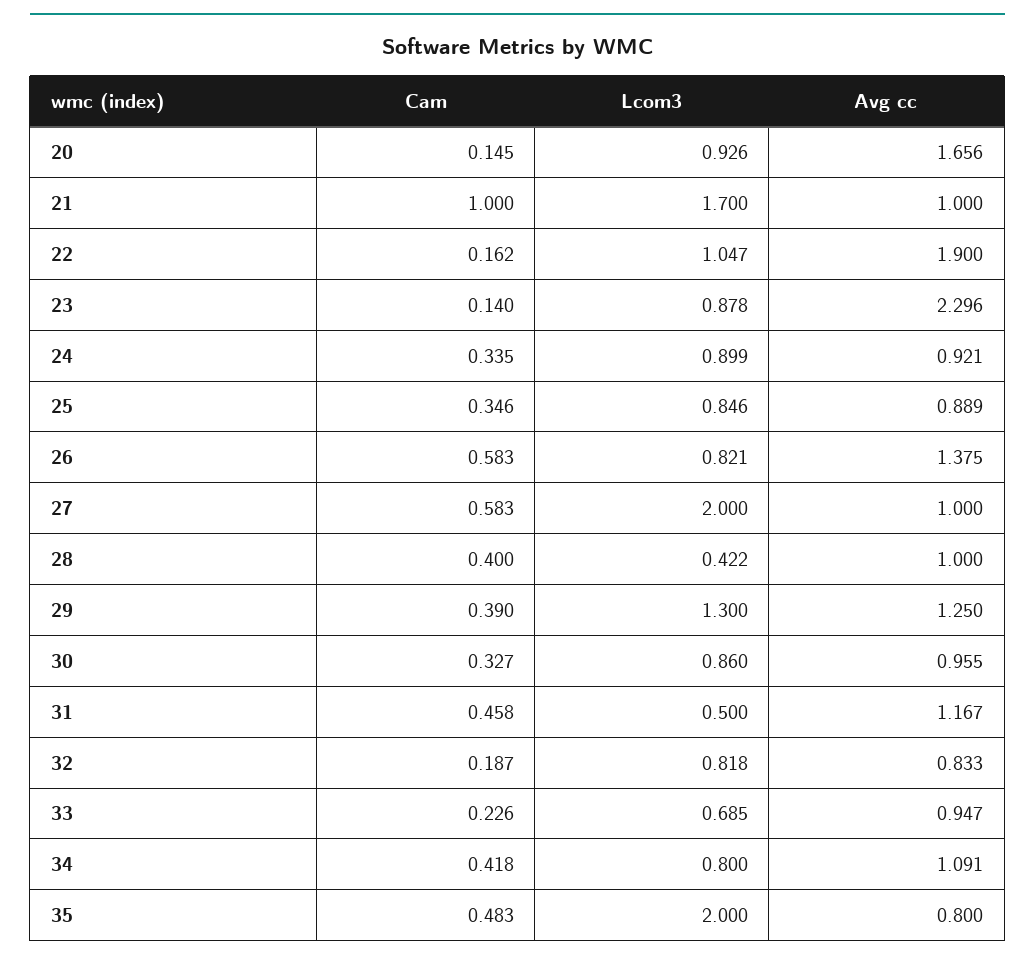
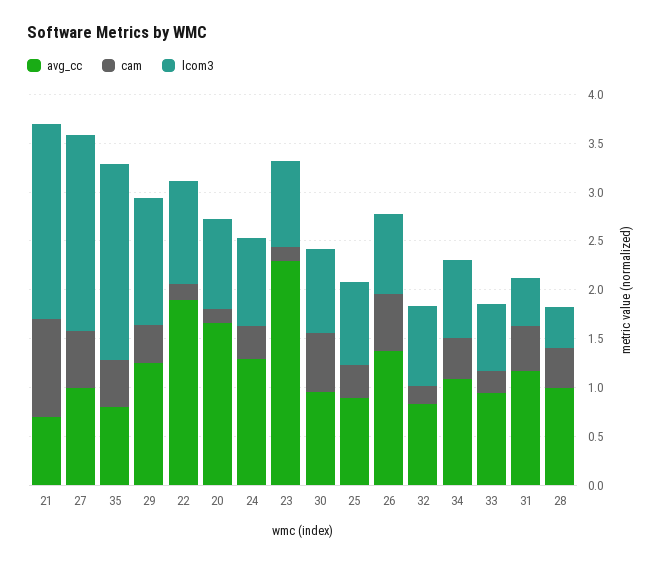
Lcom3, 21: 1.7 -> 2
Avg cc, 21: 1 -> 0.7
Avg cc, 24: 0.921 -> 1.3
Cam, 30: 0.327 -> 0.6

